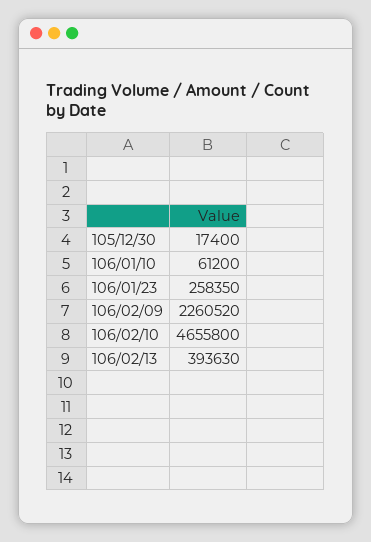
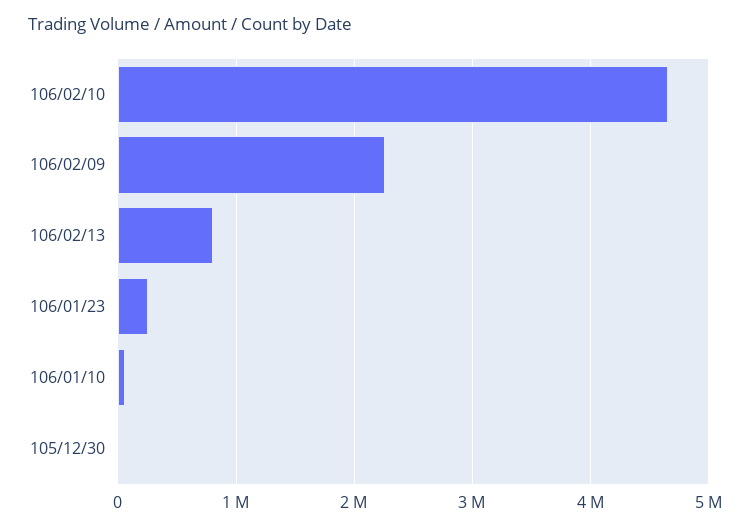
106/02/13: 393630 -> 800000

